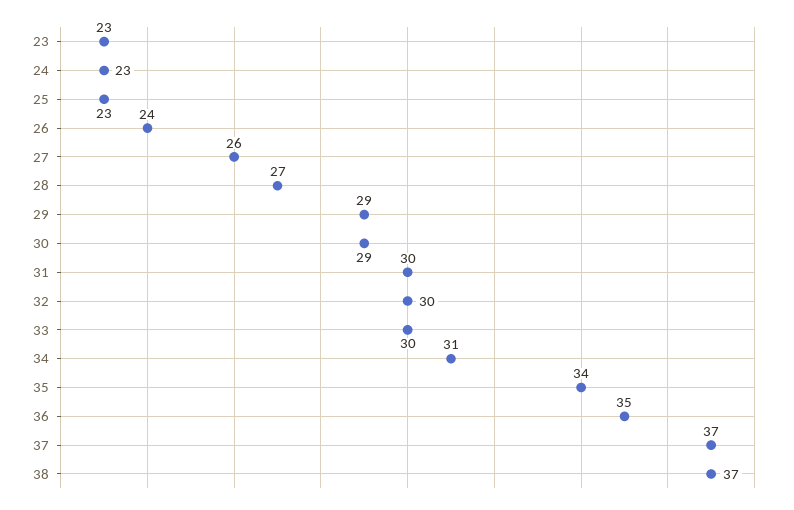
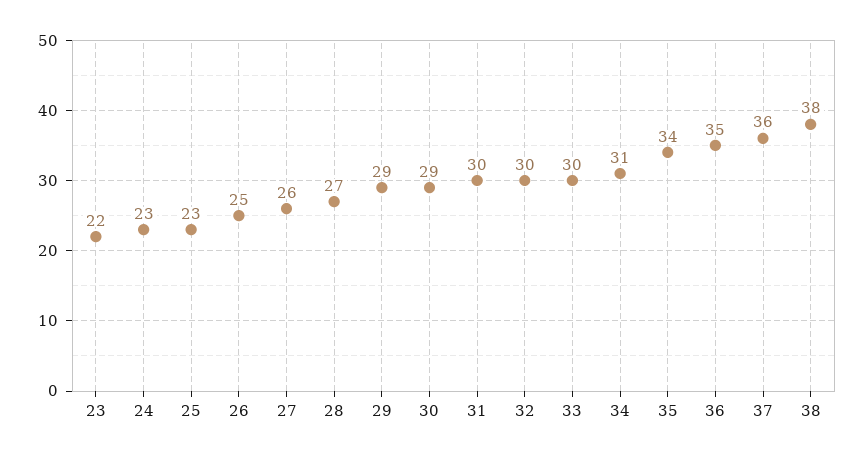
23: 23 -> 22
26: 24 -> 25
37: 37 -> 36
38: 37 -> 38

